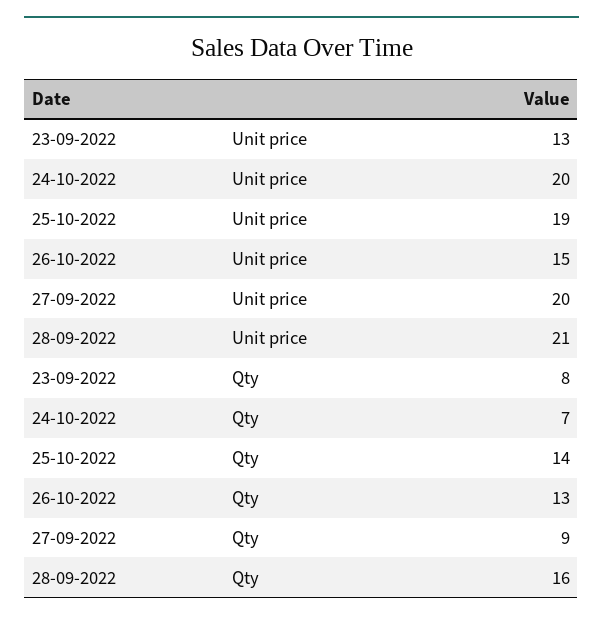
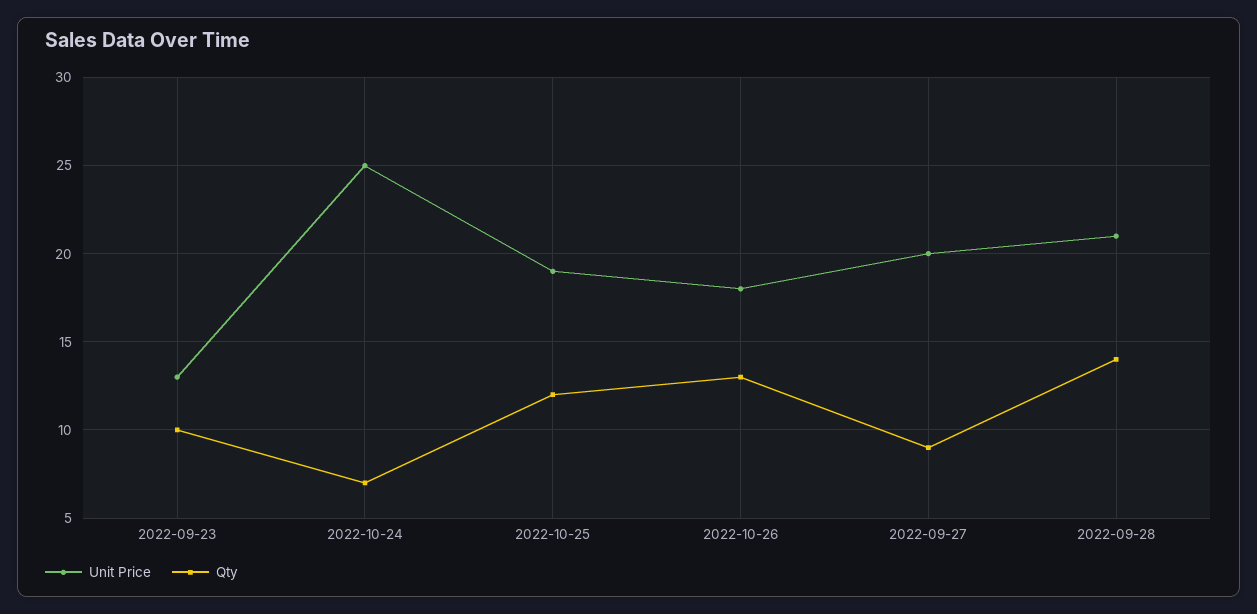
Unit price, 24-10-2022: 20 -> 25
Unit price, 26-10-2022: 15 -> 18
Qty, 23-09-2022: 8 -> 10
Qty, 25-10-2022: 14 -> 12
Qty, 28-09-2022: 16 -> 14

